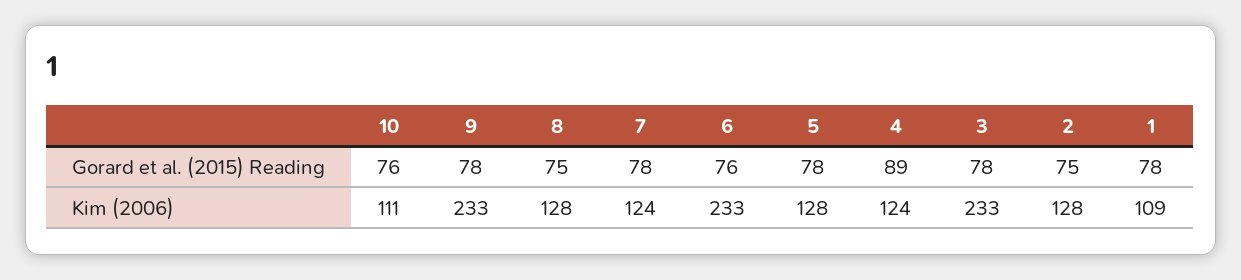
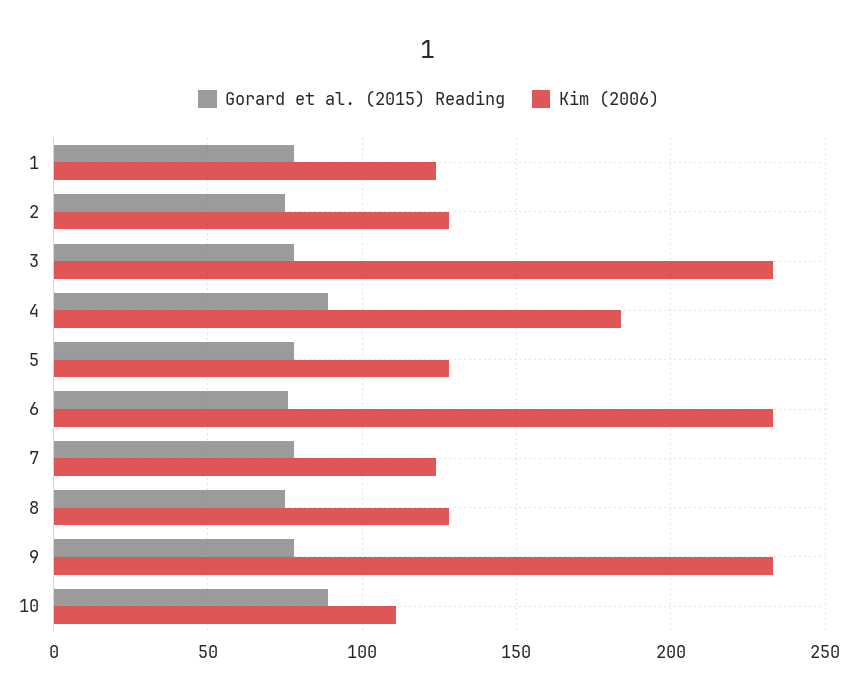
Gorard et al. (2015) Reading, 10: 76 -> 90
Kim (2006), 4: 124 -> 185
Kim (2006), 1: 109 -> 125

